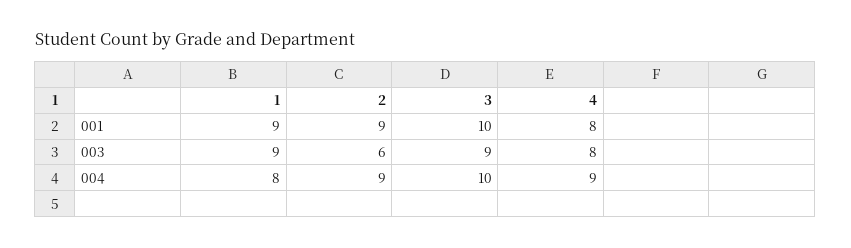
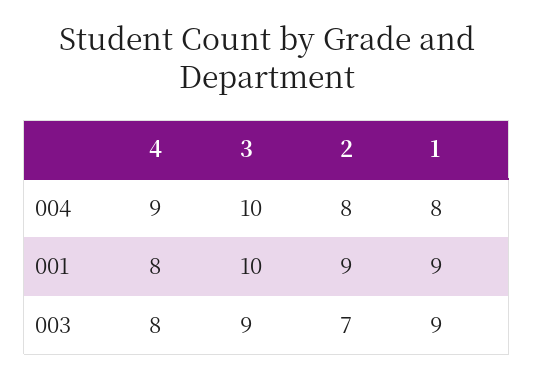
2, 003: 6 -> 7
2, 004: 9 -> 8

